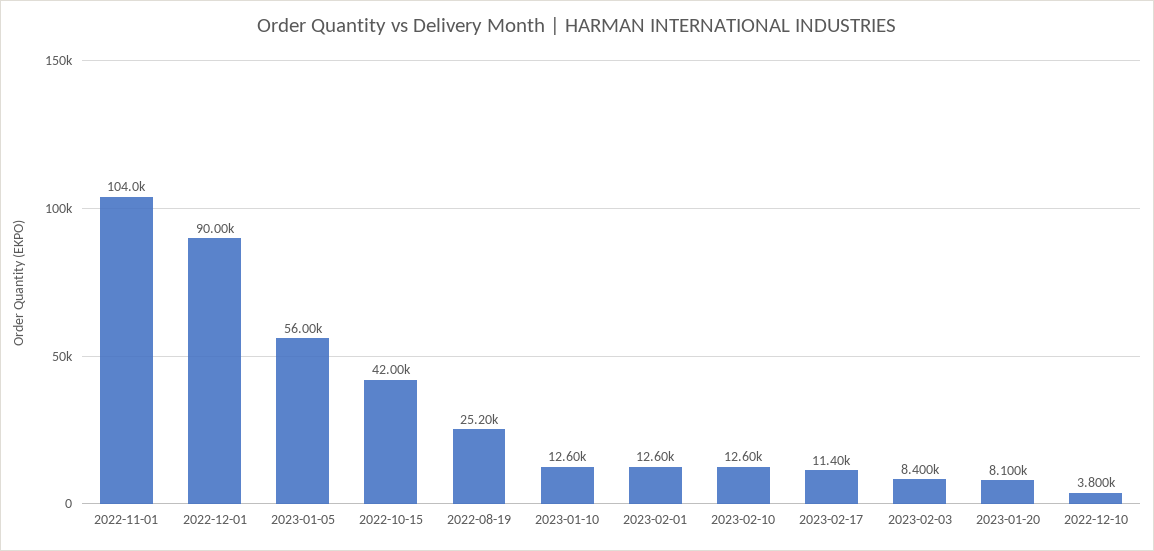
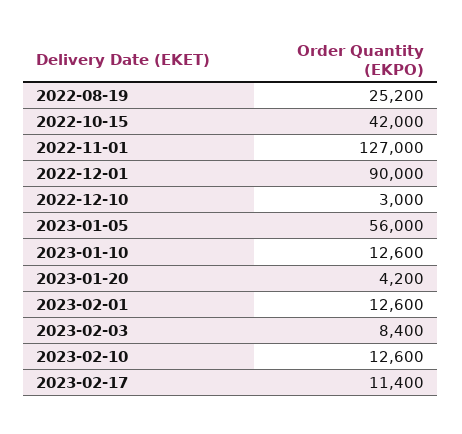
2022-11-01: 104000 -> 127000
2023-01-20: 8100 -> 4200
2022-12-10: 3800 -> 3000

